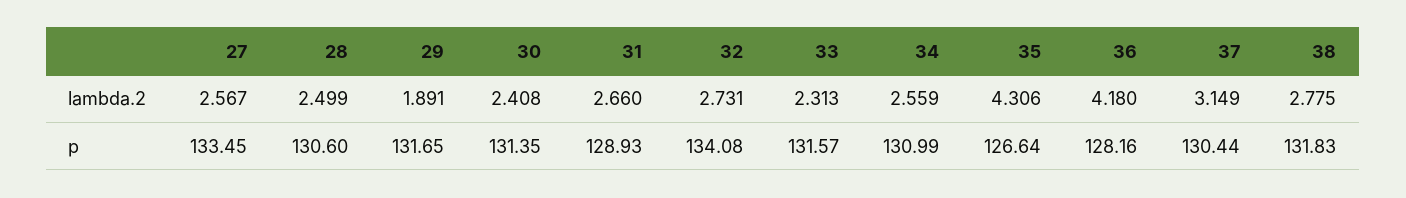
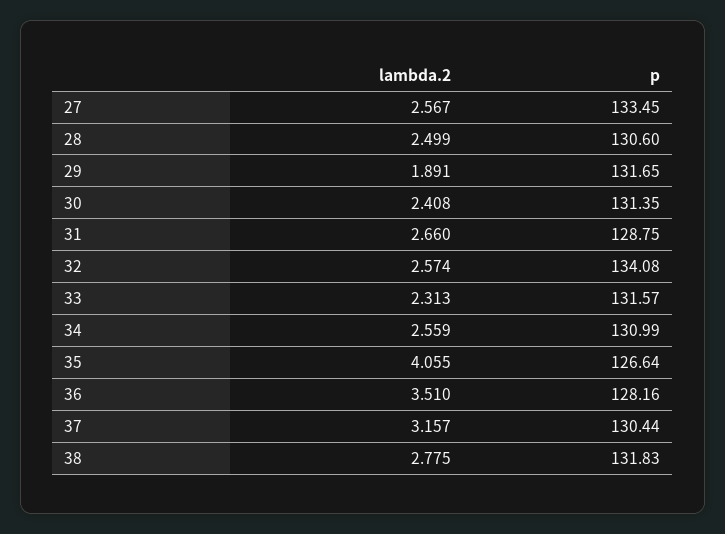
32, lambda.2: 2.731 -> 2.574
35, lambda.2: 4.306 -> 4.055
36, lambda.2: 4.18 -> 3.51
37, lambda.2: 3.149 -> 3.157
31, p: 128.93 -> 128.75

